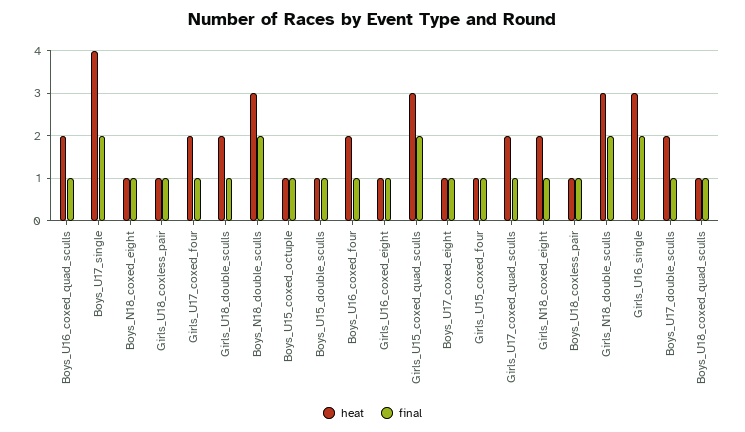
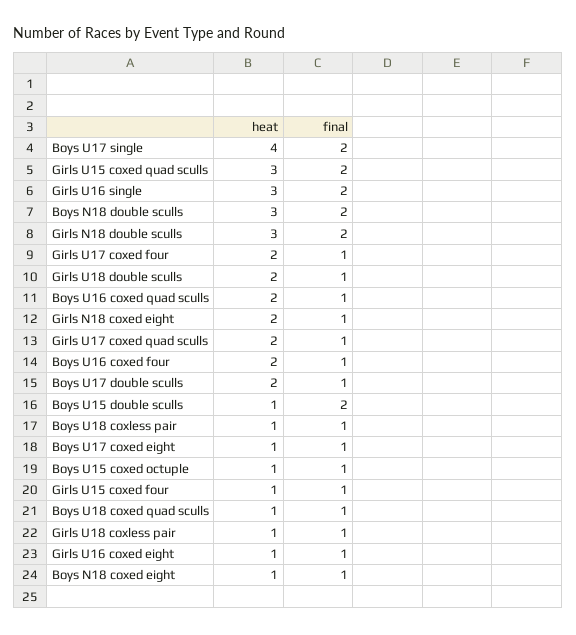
final, Boys_U15_double_sculls: 1 -> 2

